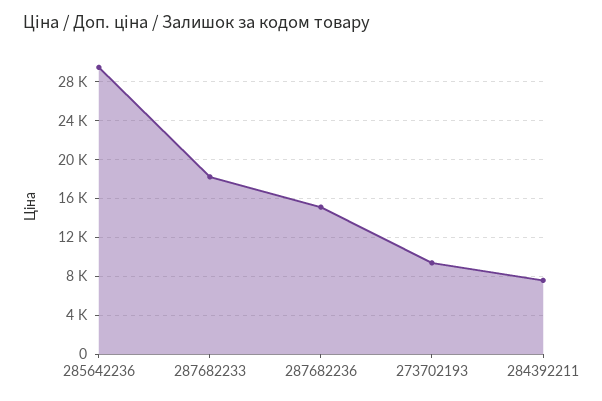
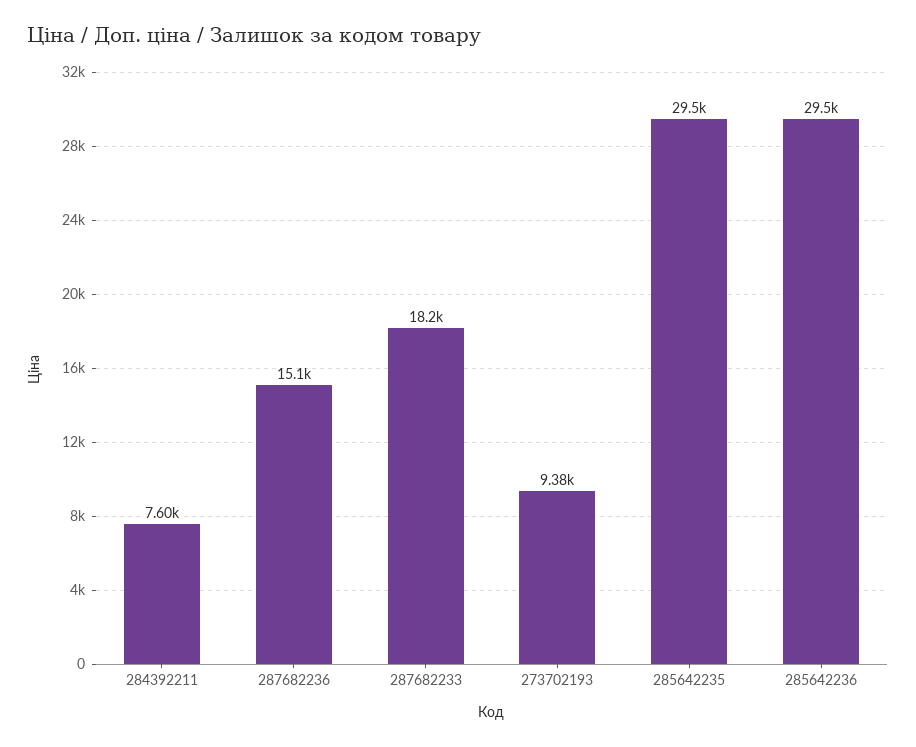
285642235: none -> 29500

